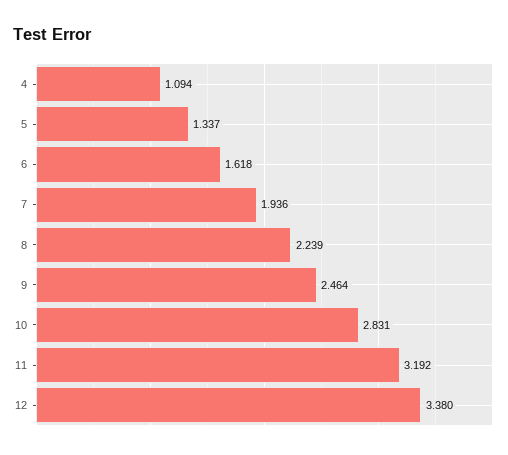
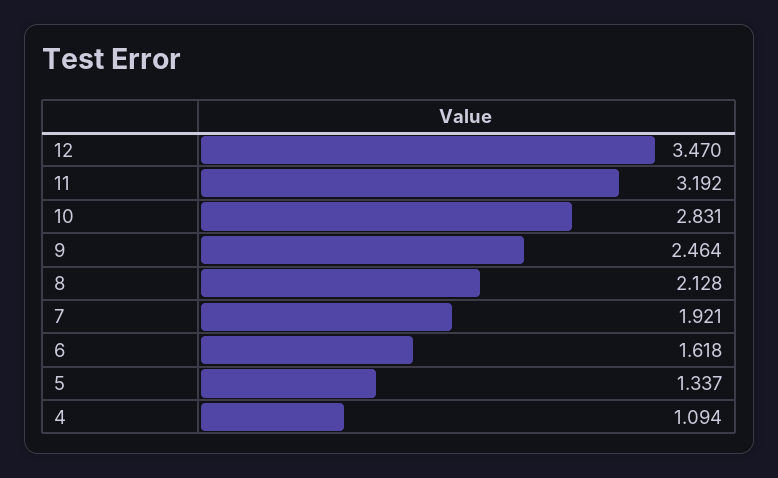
7: 1.936 -> 1.921
8: 2.239 -> 2.128
12: 3.38 -> 3.47

